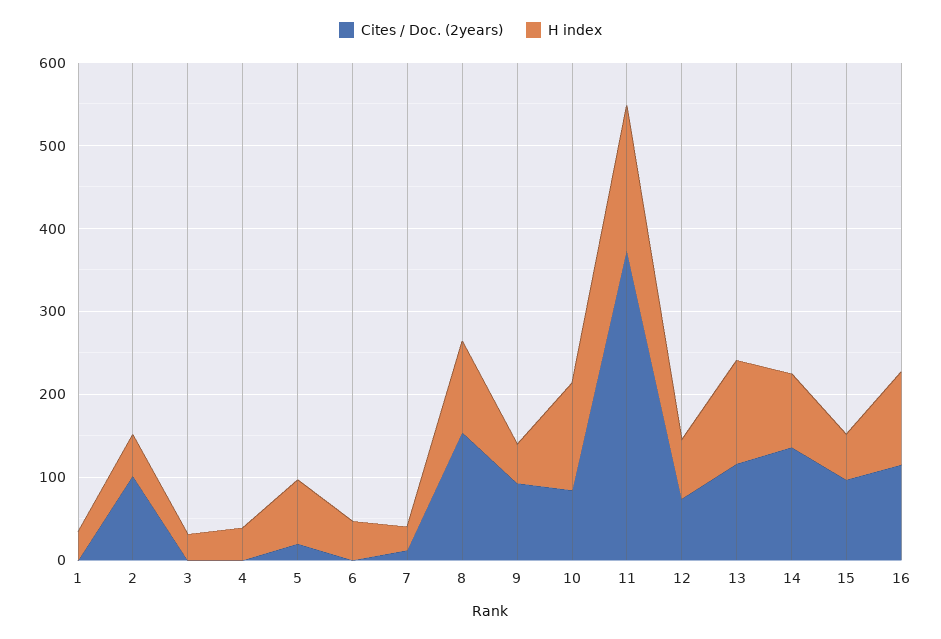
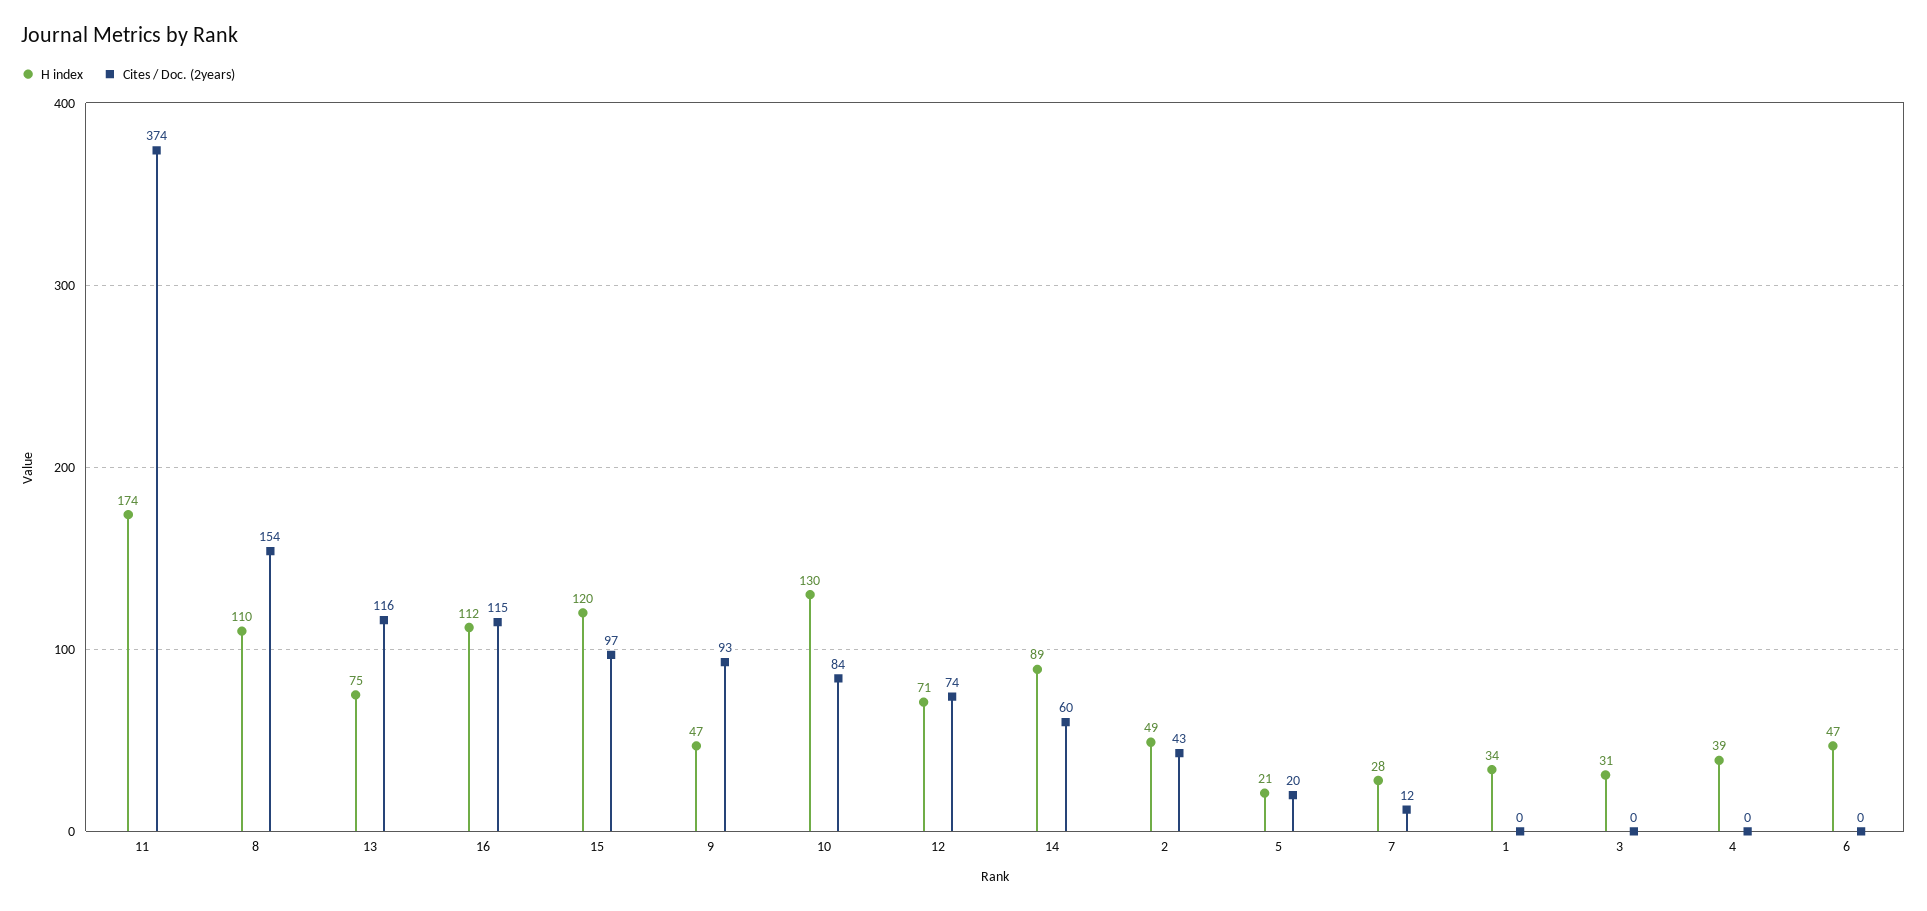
Cites / Doc. (2years), 2: 100 -> 43
H index, 5: 80 -> 21
H index, 13: 120 -> 75
Cites / Doc. (2years), 14: 140 -> 60
H index, 15: 60 -> 120

